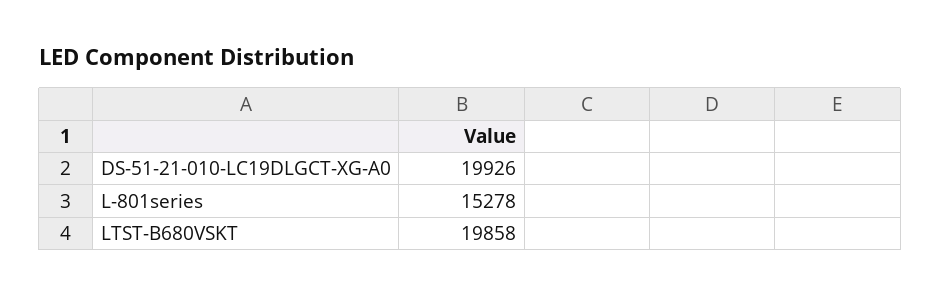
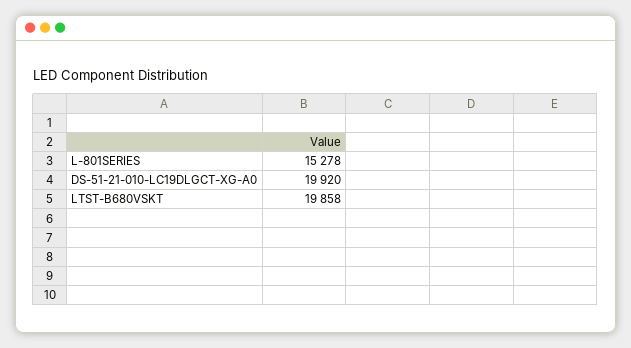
DS-51-21-010-LC19DLGCT-XG-A0: 19926 -> 19920

